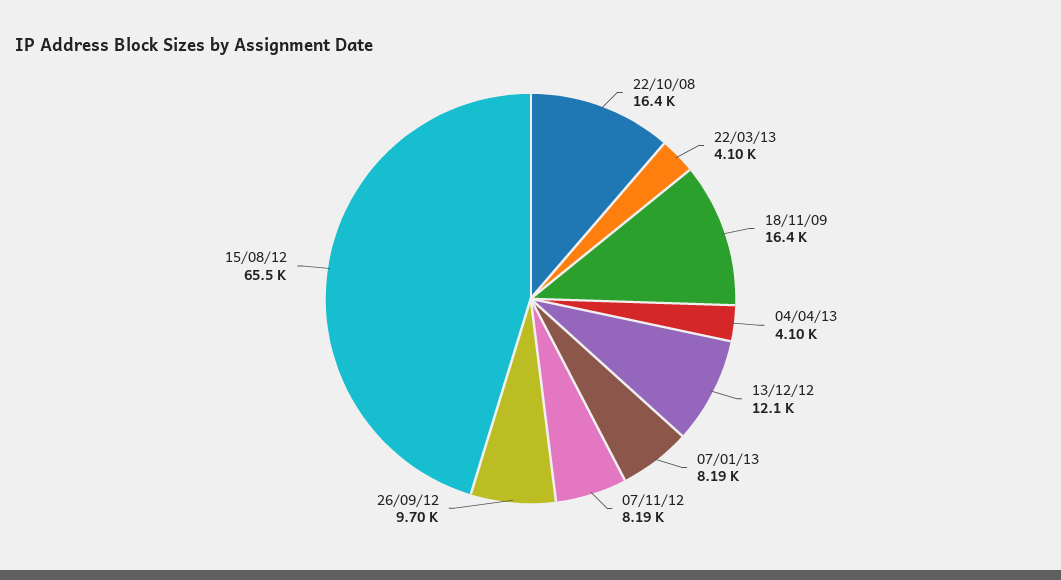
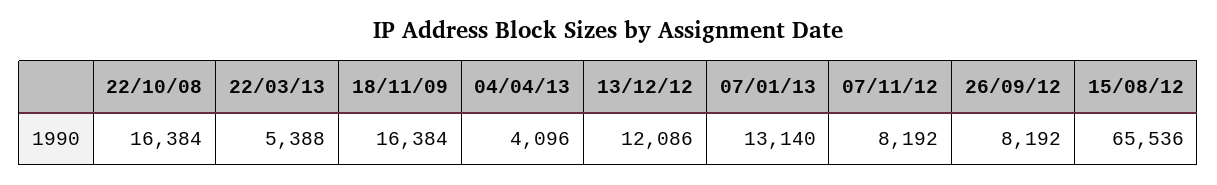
22/03/13: 4100 -> 5388
07/01/13: 8190 -> 13140
26/09/12: 9700 -> 8192

